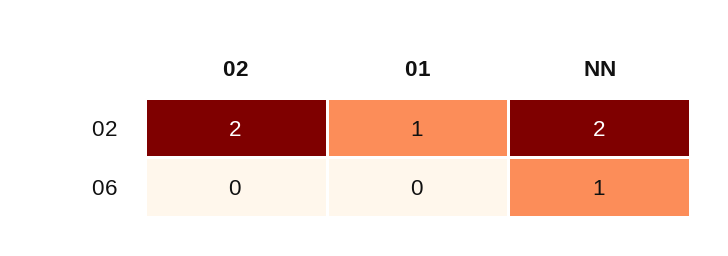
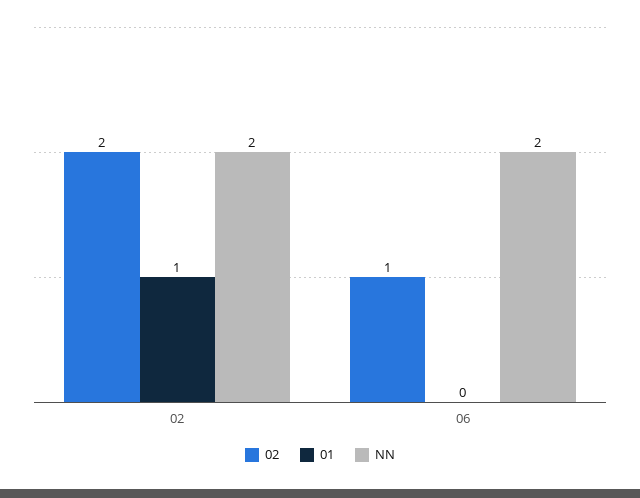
02, 06: 0 -> 1
NN, 06: 1 -> 2

